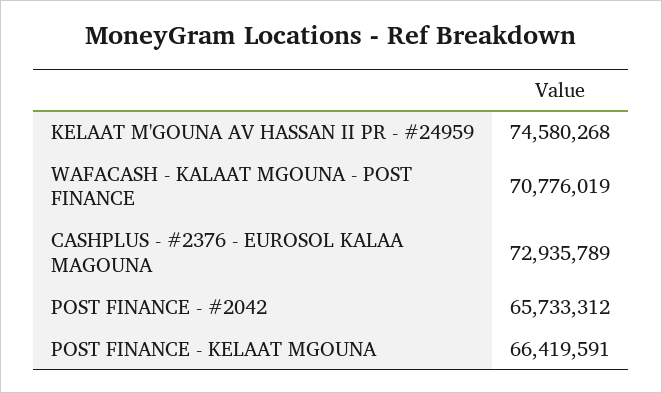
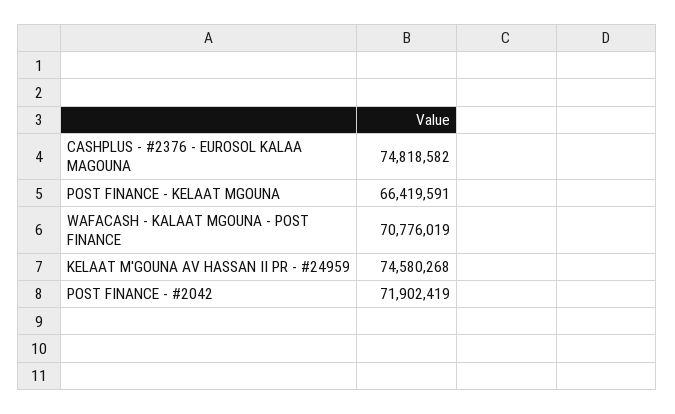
CASHPLUS - #2376 - EUROSOL KALAA MAGOUNA: 72935789 -> 74818582
POST FINANCE - #2042: 65733312 -> 71902419

